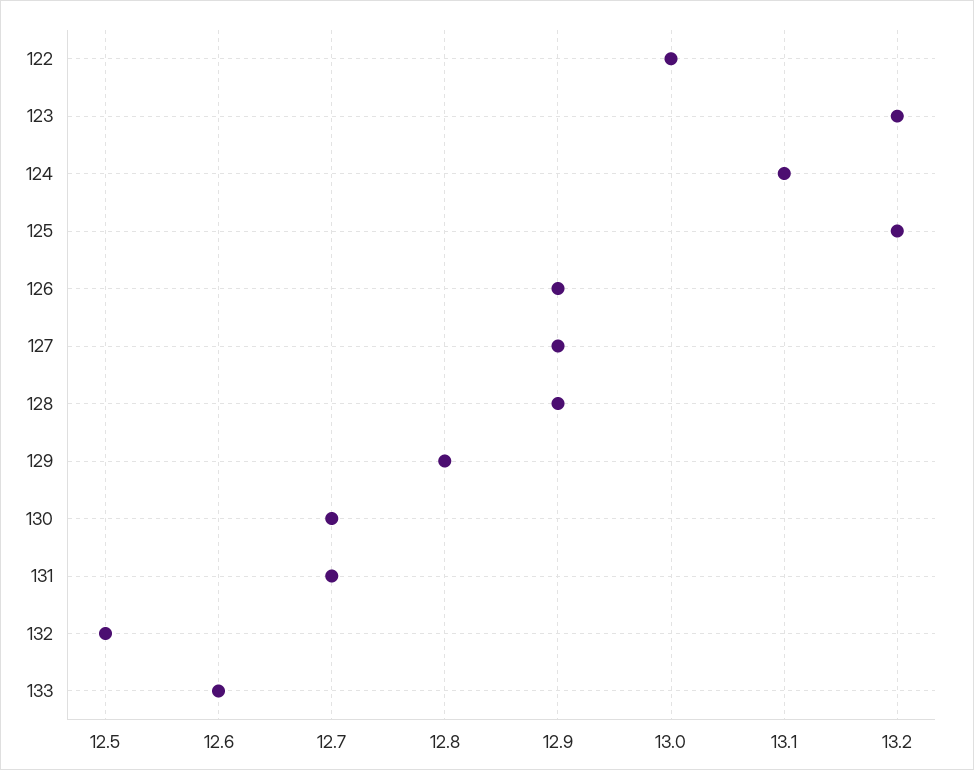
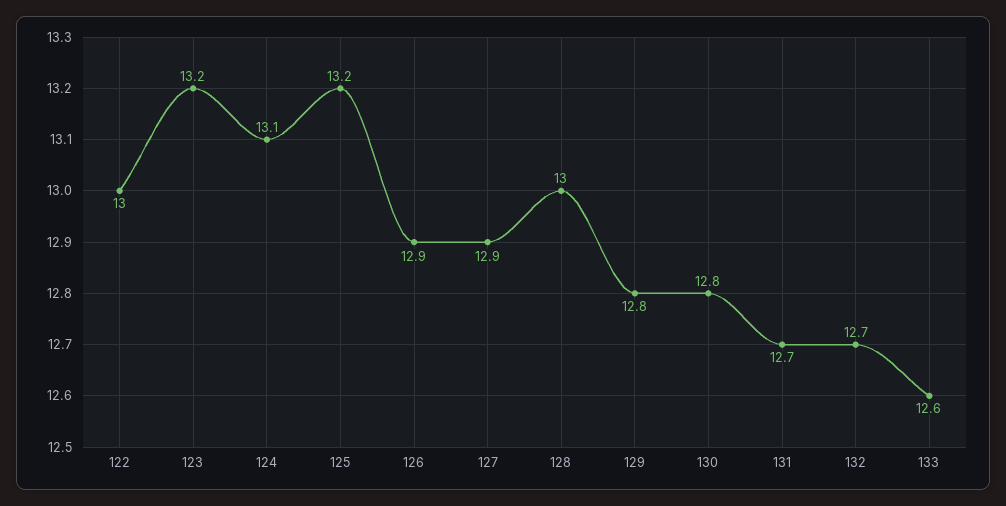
128: 12.9 -> 13
130: 12.7 -> 12.8
132: 12.5 -> 12.7

